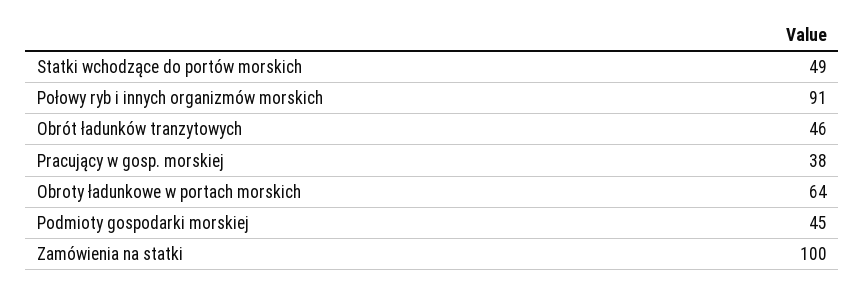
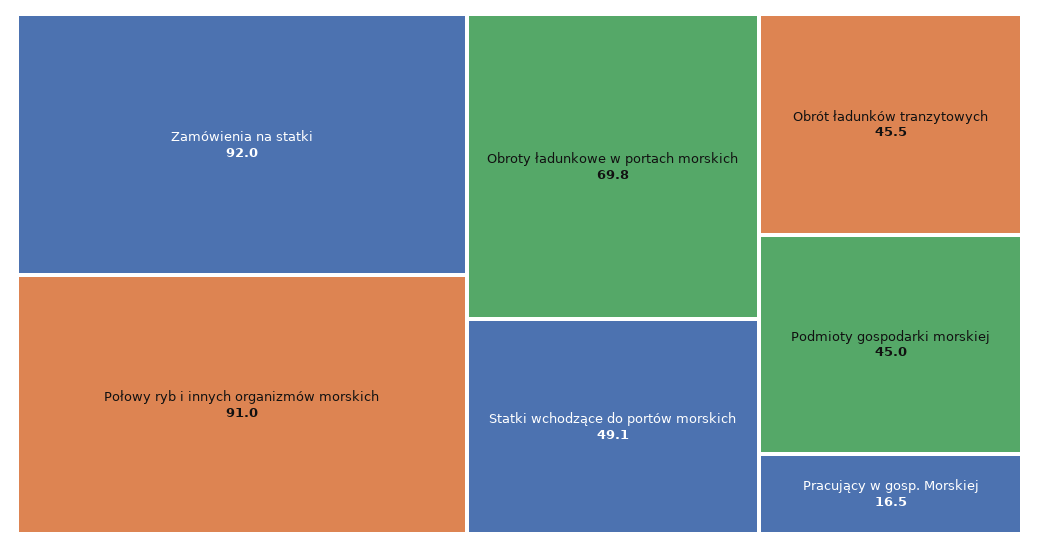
Pracujący w gosp. morskiej: 38 -> 16.5
Obroty ładunkowe w portach morskich: 64 -> 69.8
Zamówienia na statki: 100 -> 92

